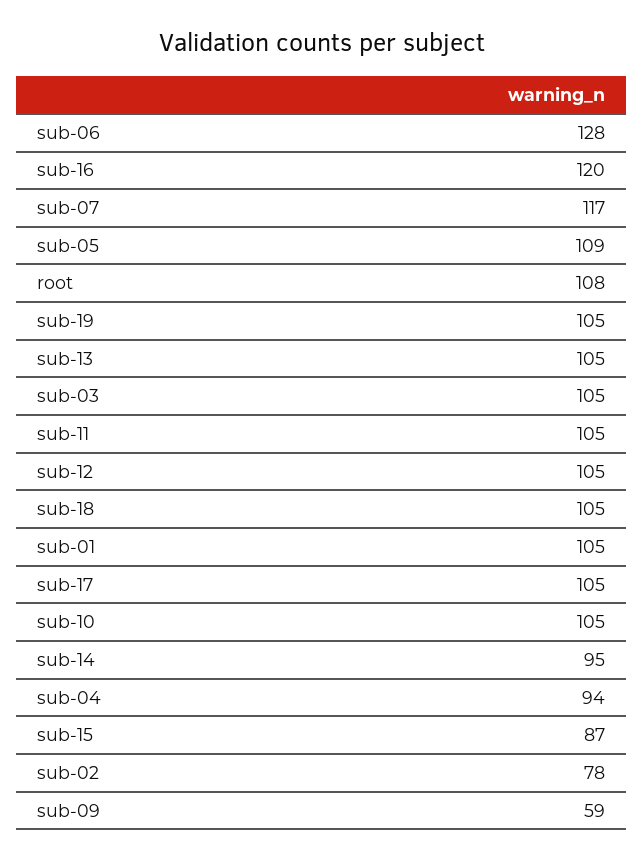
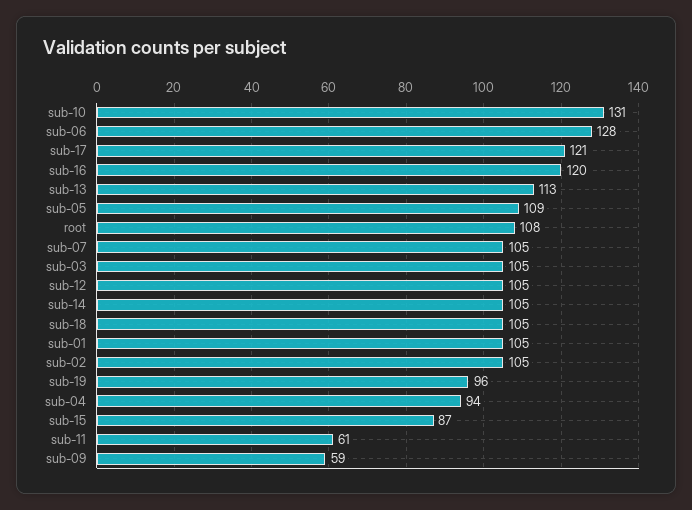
sub-07: 117 -> 105
sub-19: 105 -> 96
sub-13: 105 -> 113
sub-11: 105 -> 61
sub-17: 105 -> 121
sub-10: 105 -> 131
sub-14: 95 -> 105
sub-02: 78 -> 105

